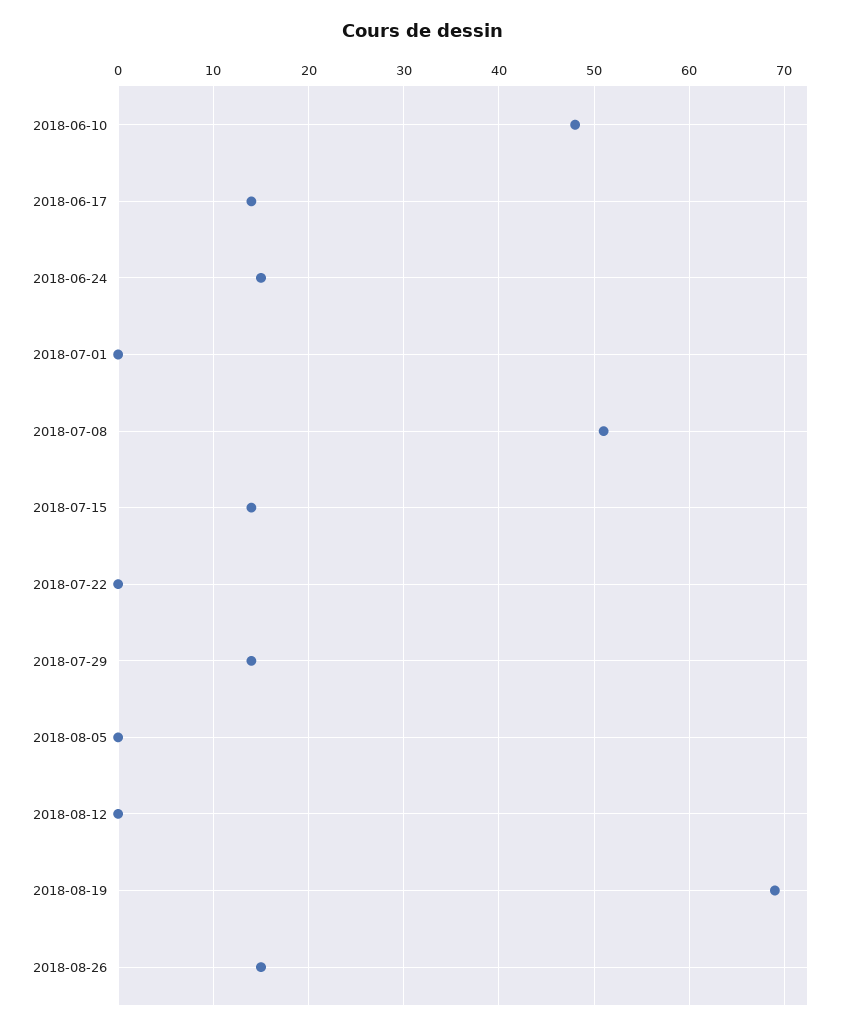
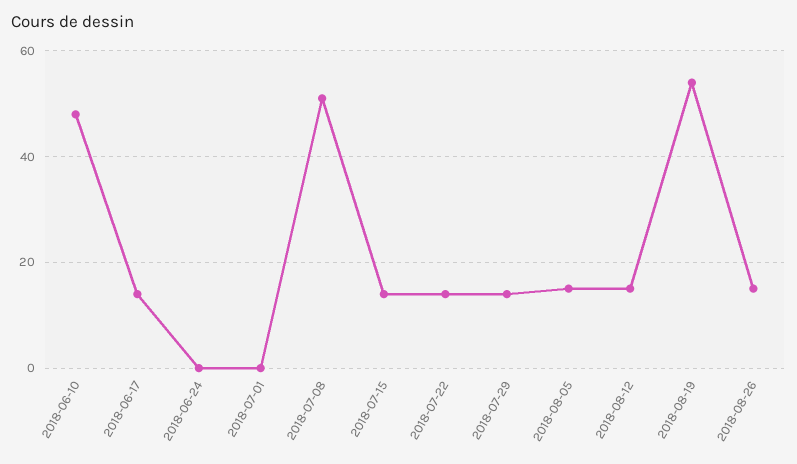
2018-06-24: 15 -> 0
2018-07-22: 0 -> 15
2018-08-05: 0 -> 15
2018-08-12: 0 -> 15
2018-08-19: 69 -> 55

